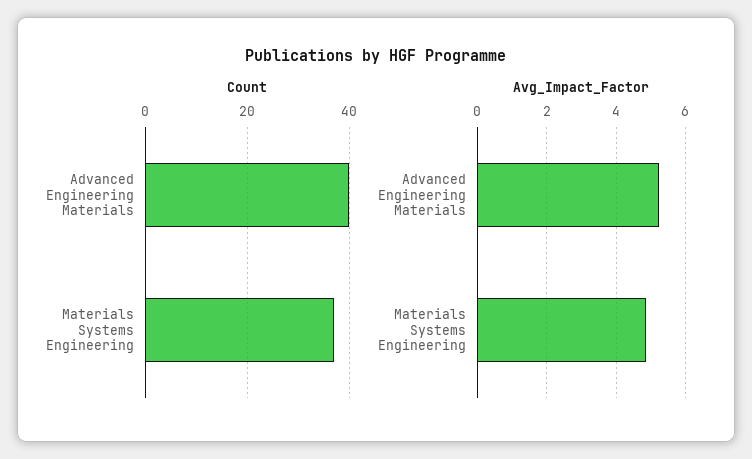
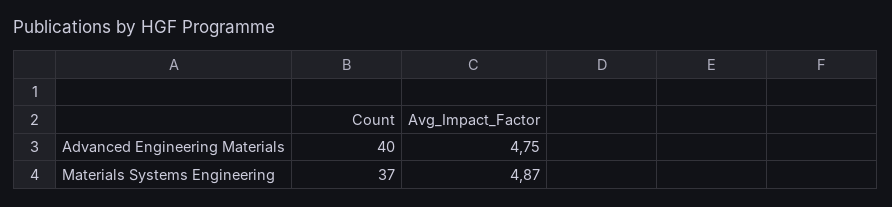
Avg_Impact_Factor, Advanced Engineering Materials: 5.2 -> 4.75

